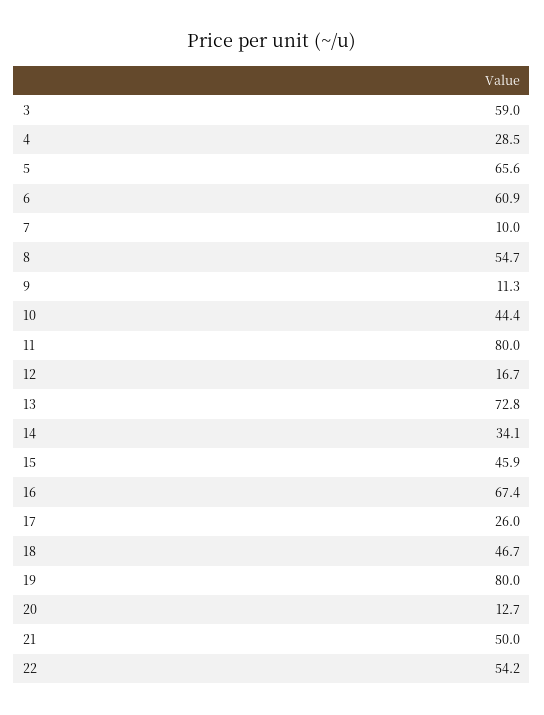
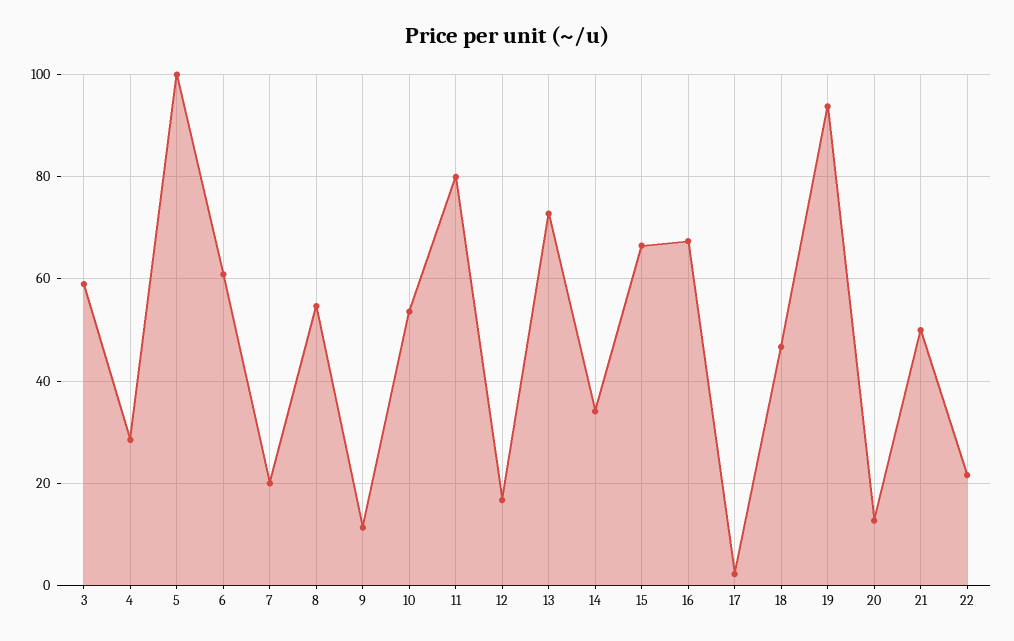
5: 65.6 -> 100
7: 10 -> 20
10: 44.4 -> 54
15: 45.9 -> 66
17: 26 -> 2
19: 80 -> 94
22: 54.2 -> 22

